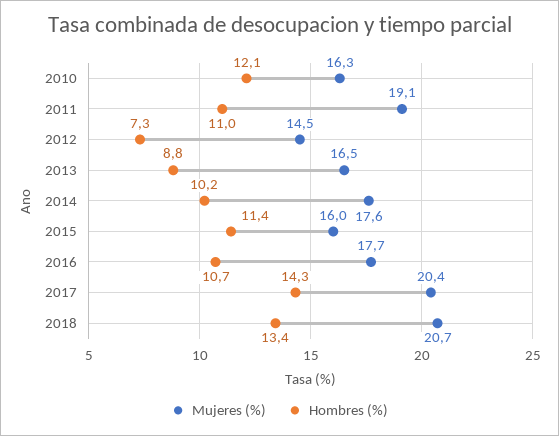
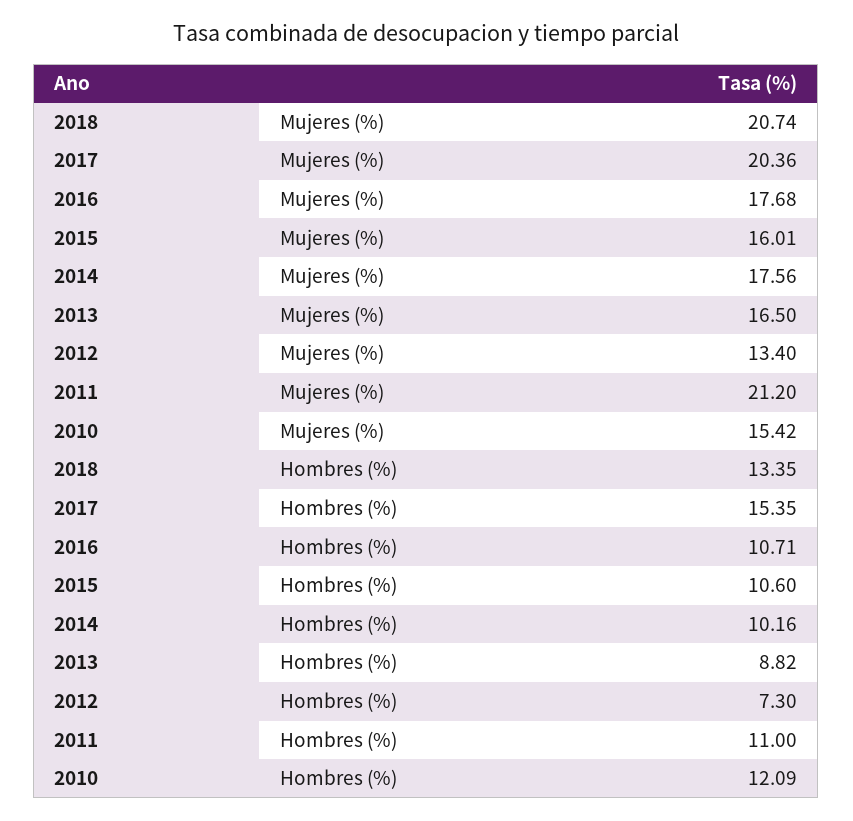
Mujeres (%), 2010: 16.3 -> 15.42
Mujeres (%), 2011: 19.1 -> 21.2
Mujeres (%), 2012: 14.5 -> 13.4
Hombres (%), 2015: 11.4 -> 10.6
Hombres (%), 2017: 14.3 -> 15.35

